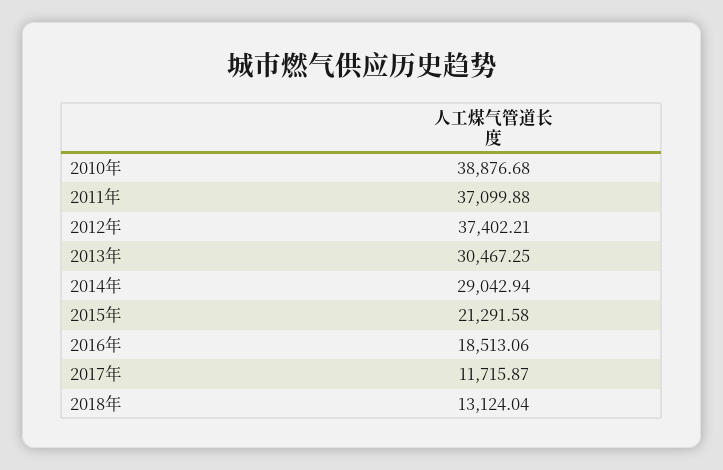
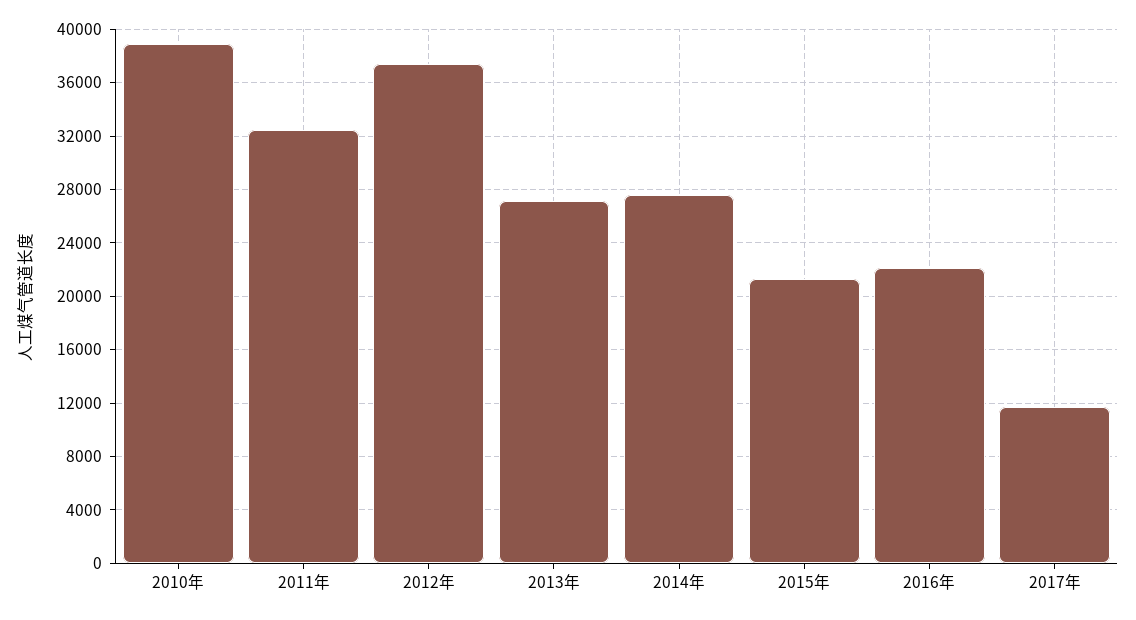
2011年: 37099.88 -> 32500
2013年: 30467.25 -> 27000
2014年: 29042.94 -> 27500
2016年: 18513.06 -> 22000
2018年: 13124.04 -> none

